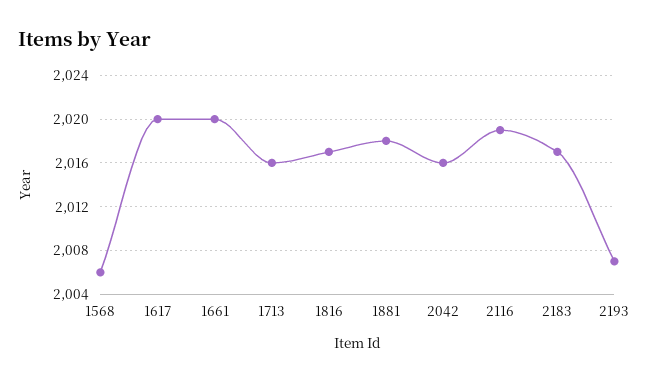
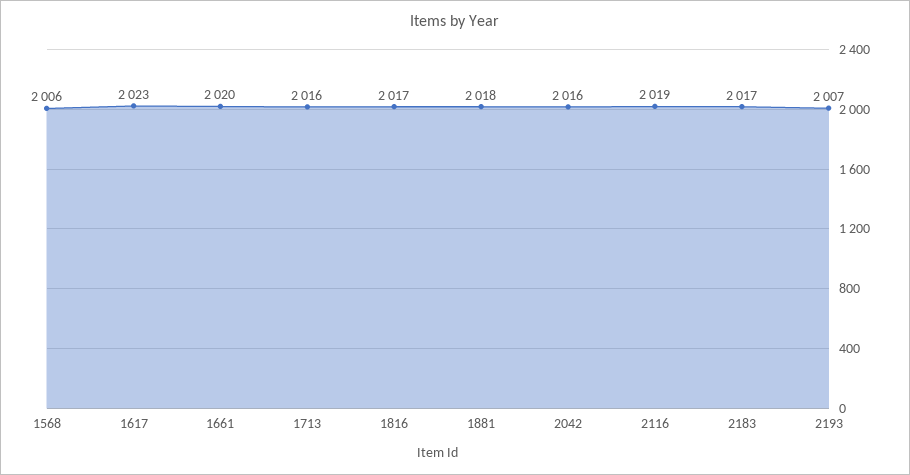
1617: 2020 -> 2023

